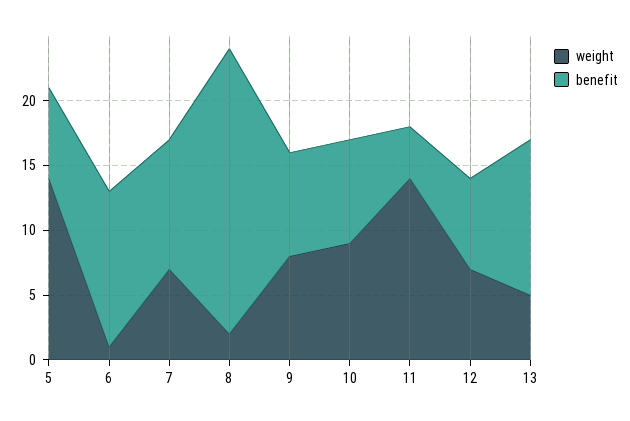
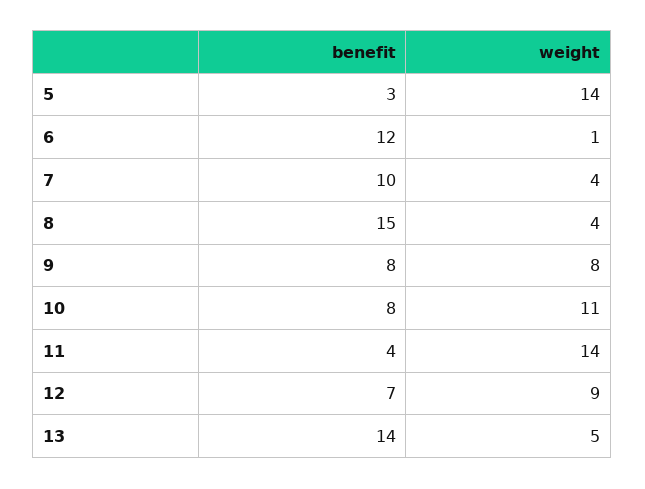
benefit, 5: 7 -> 3
weight, 7: 7 -> 4
weight, 8: 2 -> 4
benefit, 8: 22 -> 15
weight, 10: 9 -> 11
weight, 12: 7 -> 9
benefit, 13: 12 -> 14

